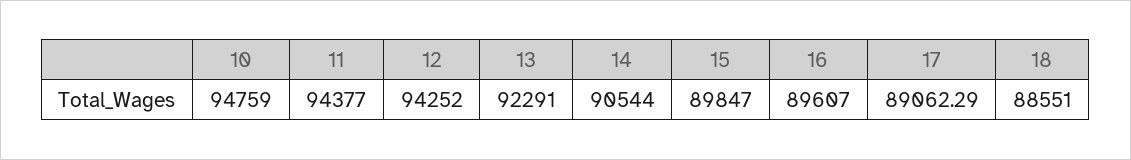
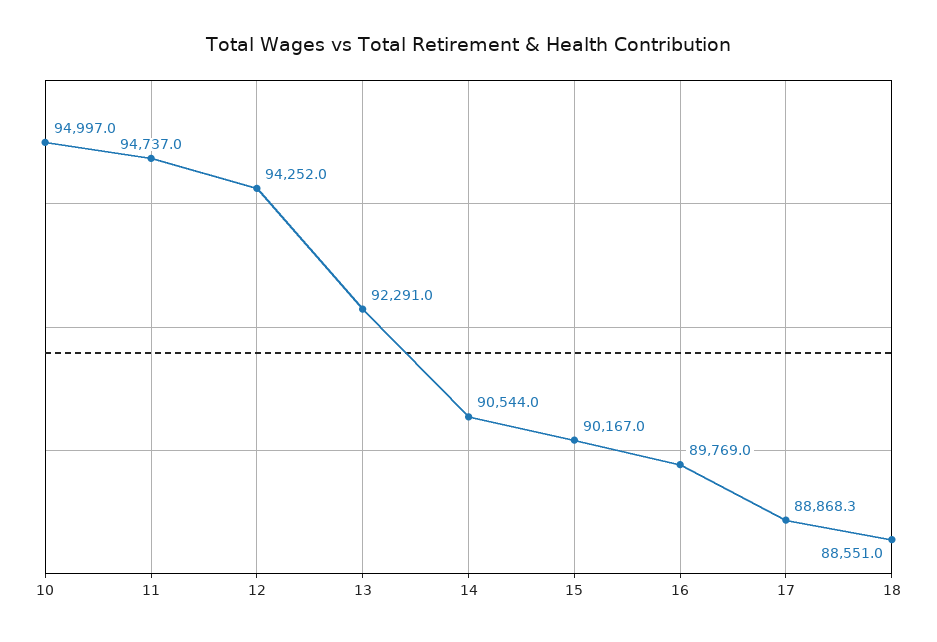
10: 94759 -> 94997
11: 94377 -> 94737
15: 89847 -> 90167
16: 89607 -> 89769
17: 89062.29 -> 88868.3

